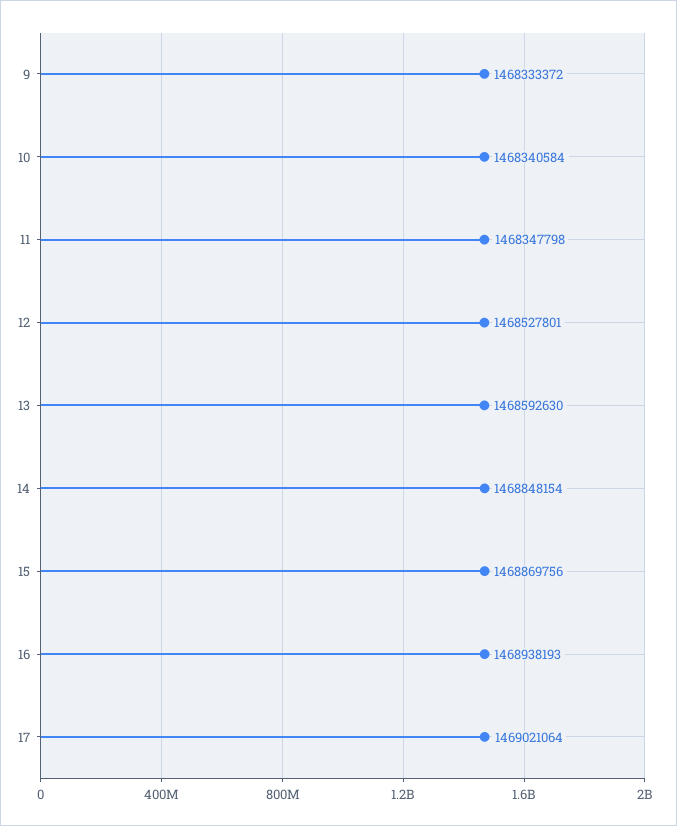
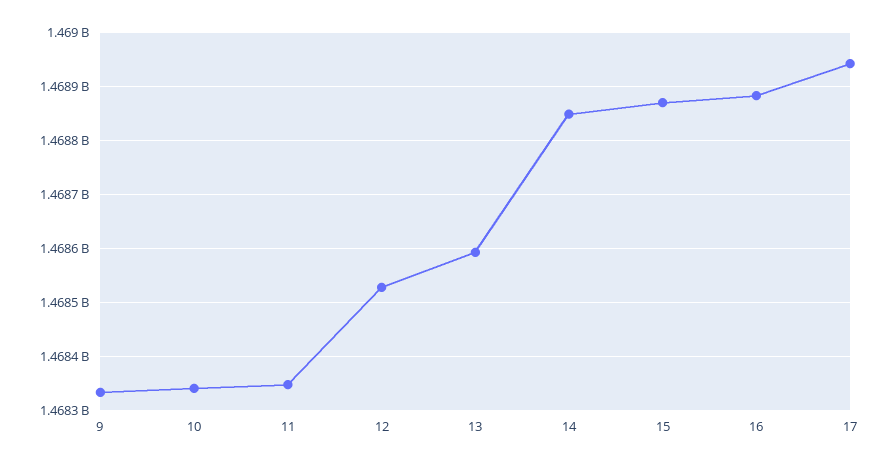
16: 1468938193 -> 1468880000
17: 1469021064 -> 1468940000

